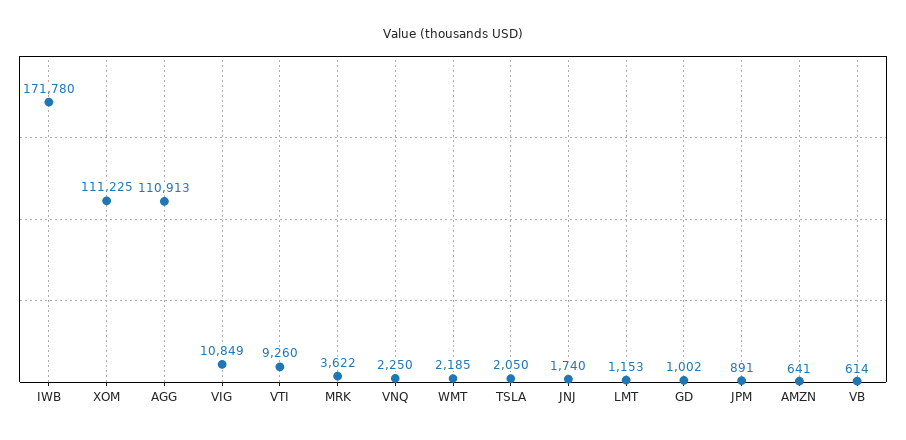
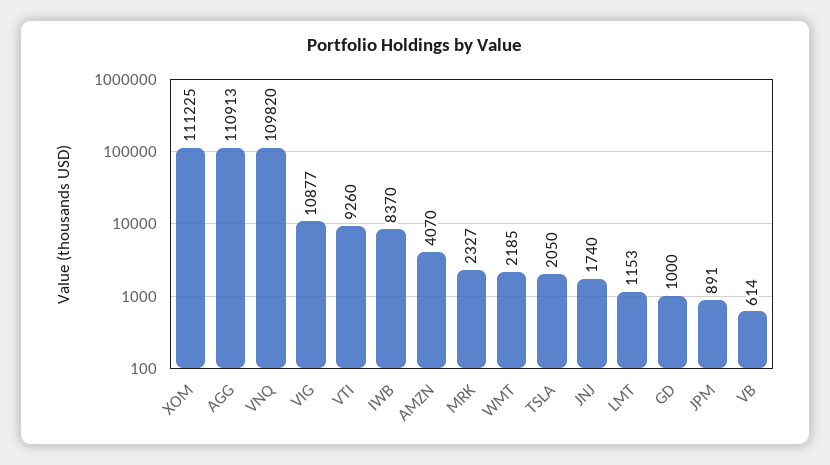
IWB: 171780 -> 8370
VIG: 10849 -> 10877
MRK: 3622 -> 2327
VNQ: 2250 -> 109820
GD: 1002 -> 1000
AMZN: 641 -> 4070

